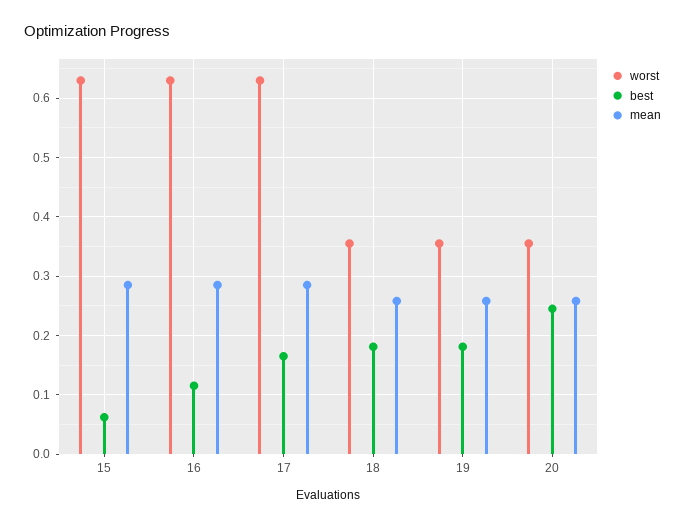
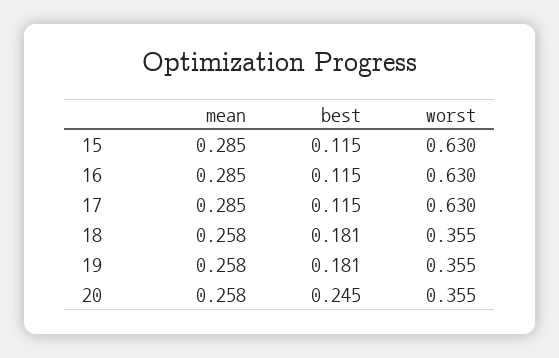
best, 15: 0.06 -> 0.115
best, 17: 0.16 -> 0.115

